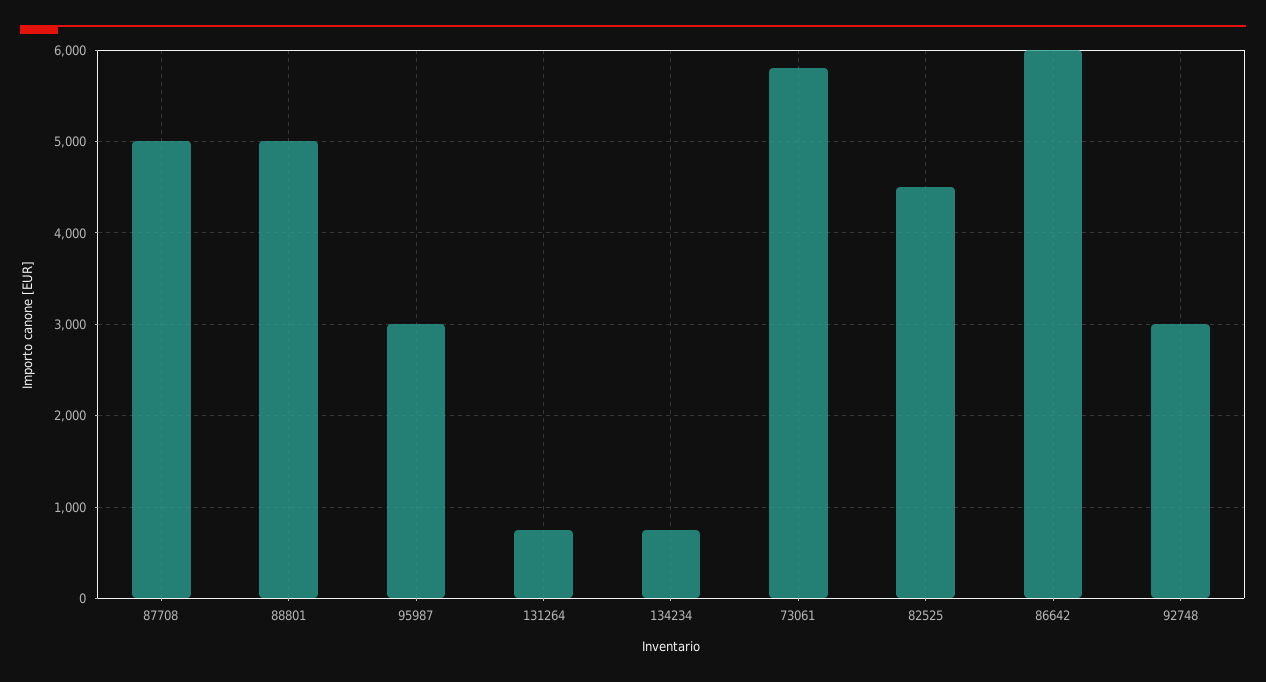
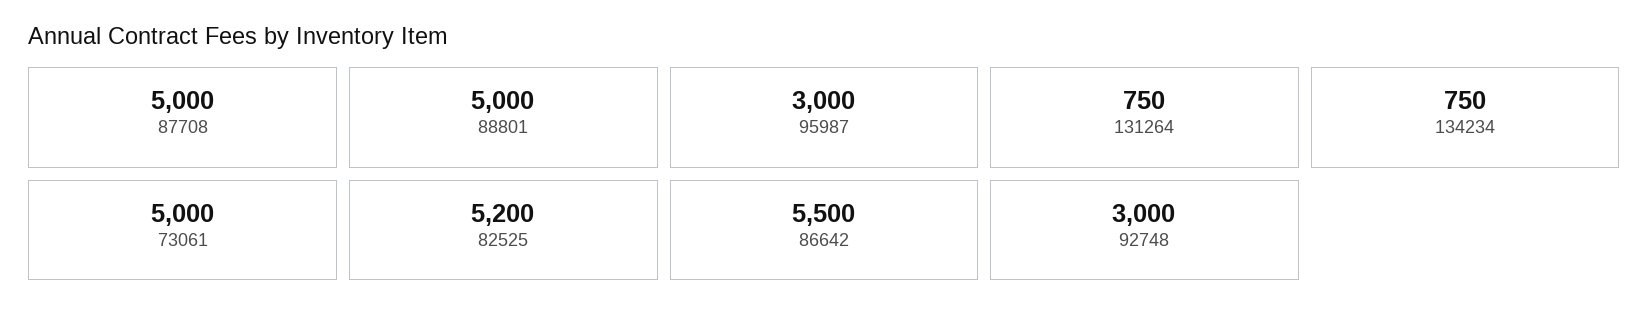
73061: 5800 -> 5000
82525: 4500 -> 5200
86642: 6000 -> 5500

